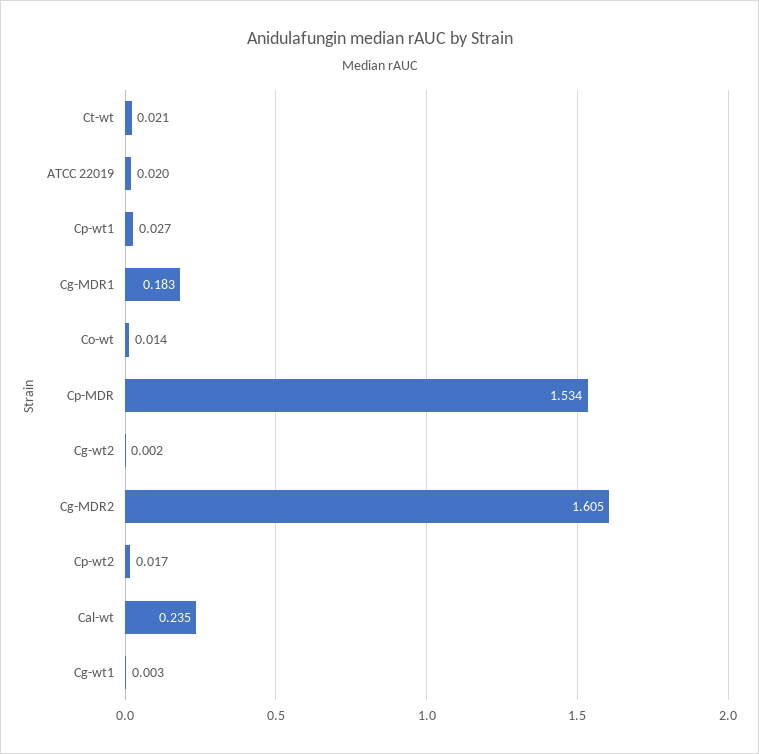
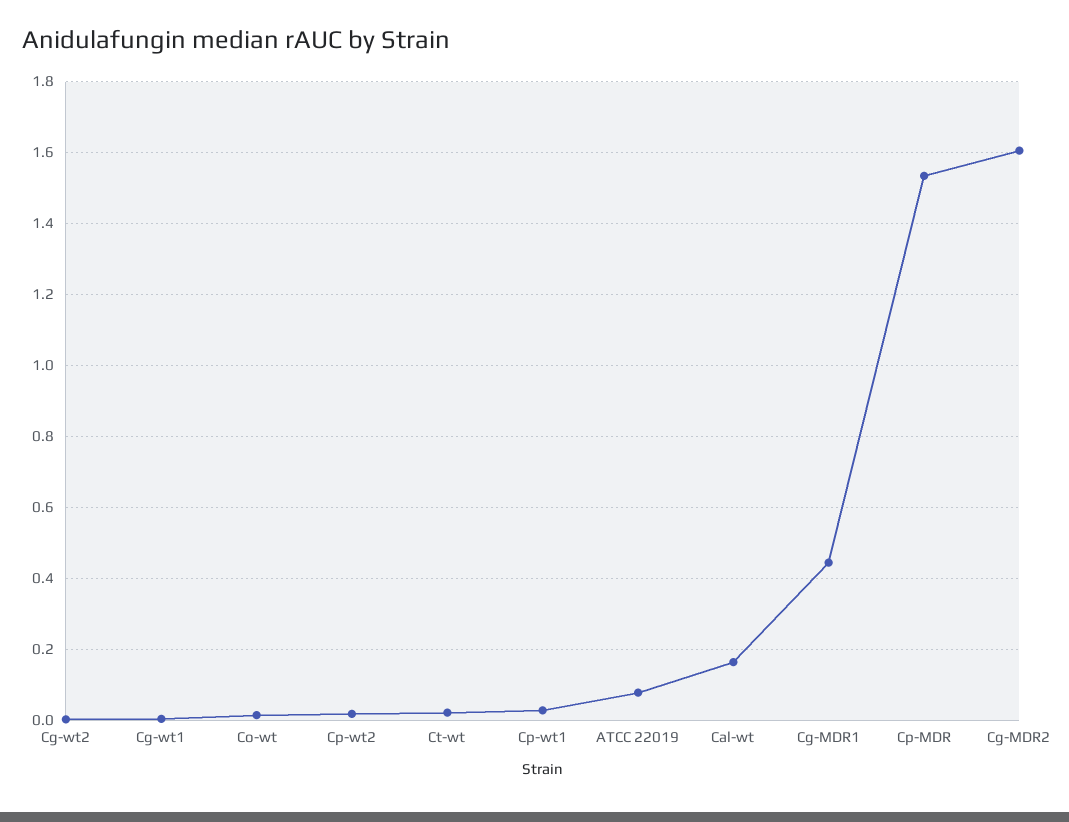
ATCC 22019: 0.02 -> 0.08
Cg-MDR1: 0.183 -> 0.44
Cal-wt: 0.235 -> 0.16

